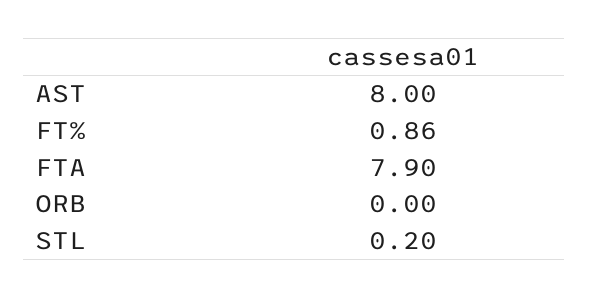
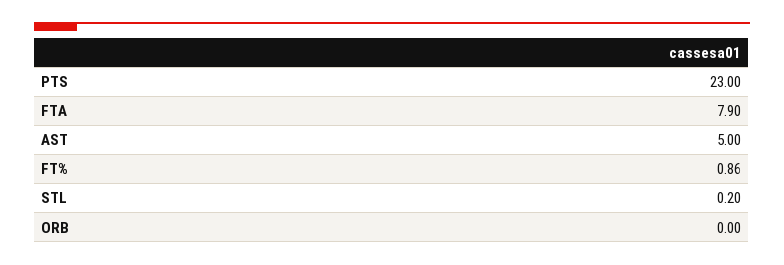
AST: 8 -> 5
PTS: none -> 23

